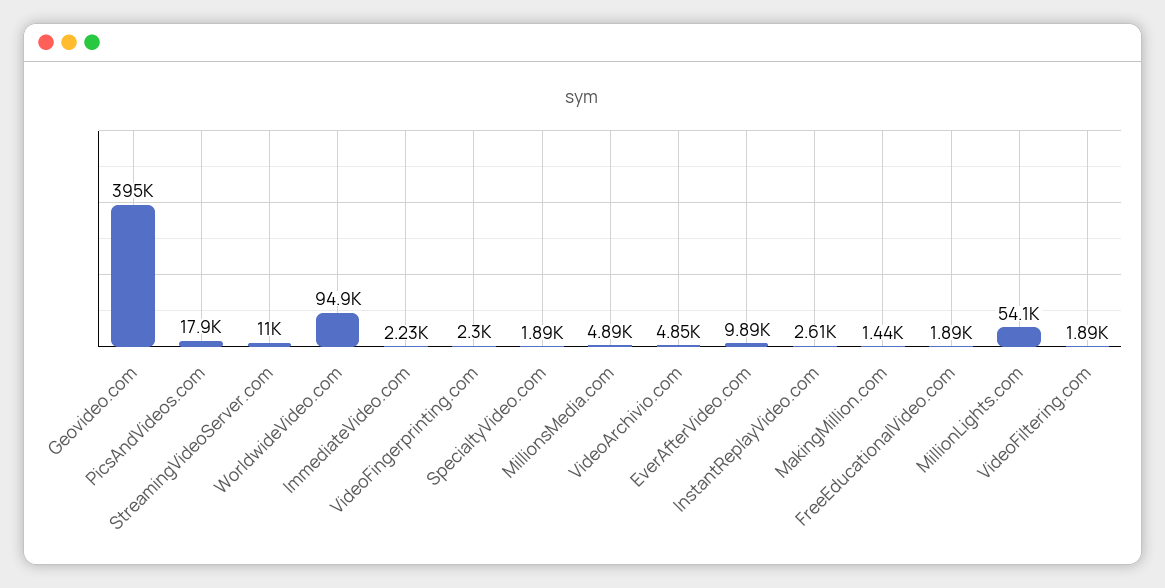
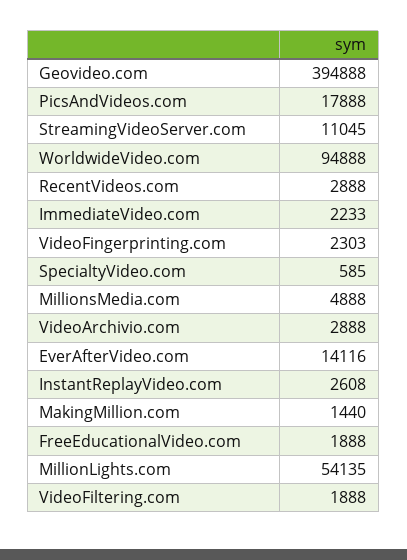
SpecialtyVideo.com: 1890 -> 585
VideoArchivio.com: 4850 -> 2888
EverAfterVideo.com: 9890 -> 14116
RecentVideos.com: none -> 2888

